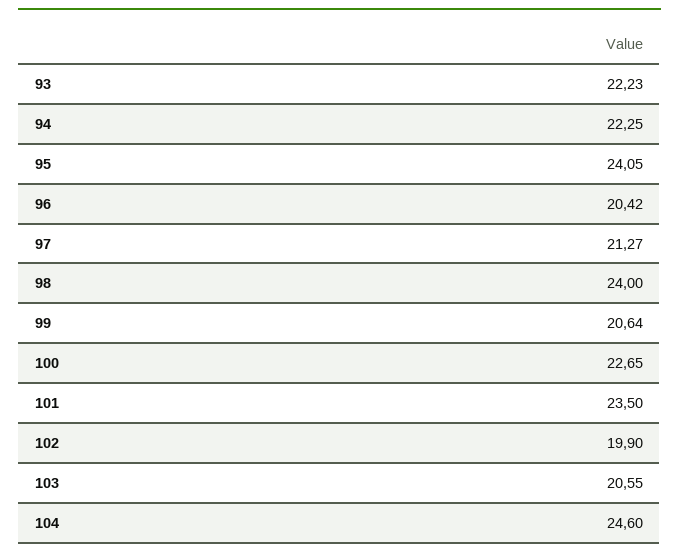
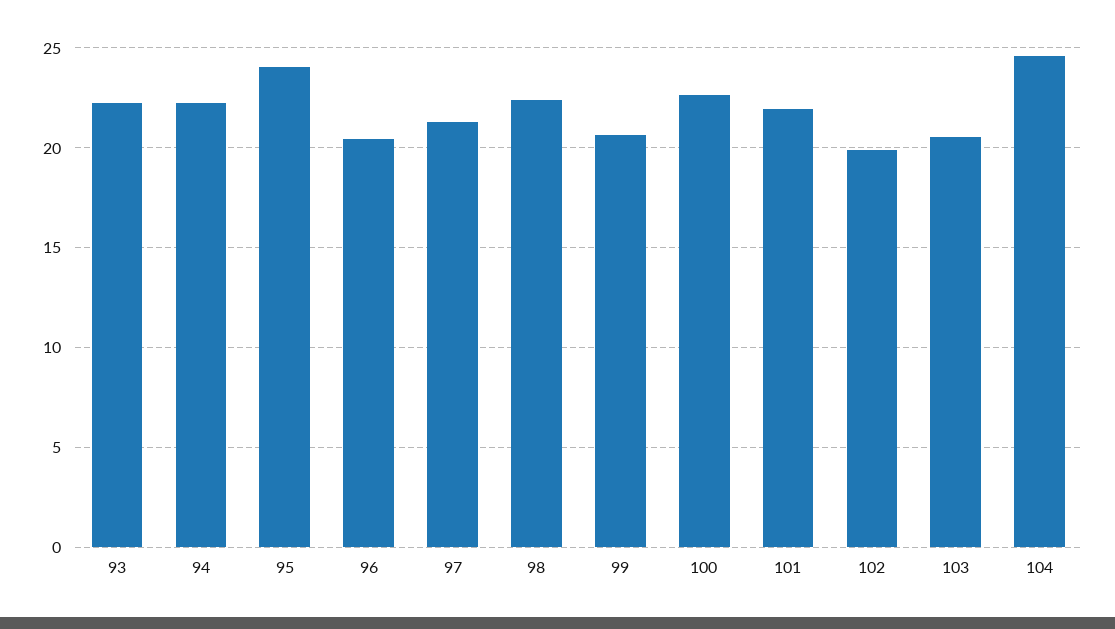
98: 24 -> 22.5
101: 23.5 -> 22

